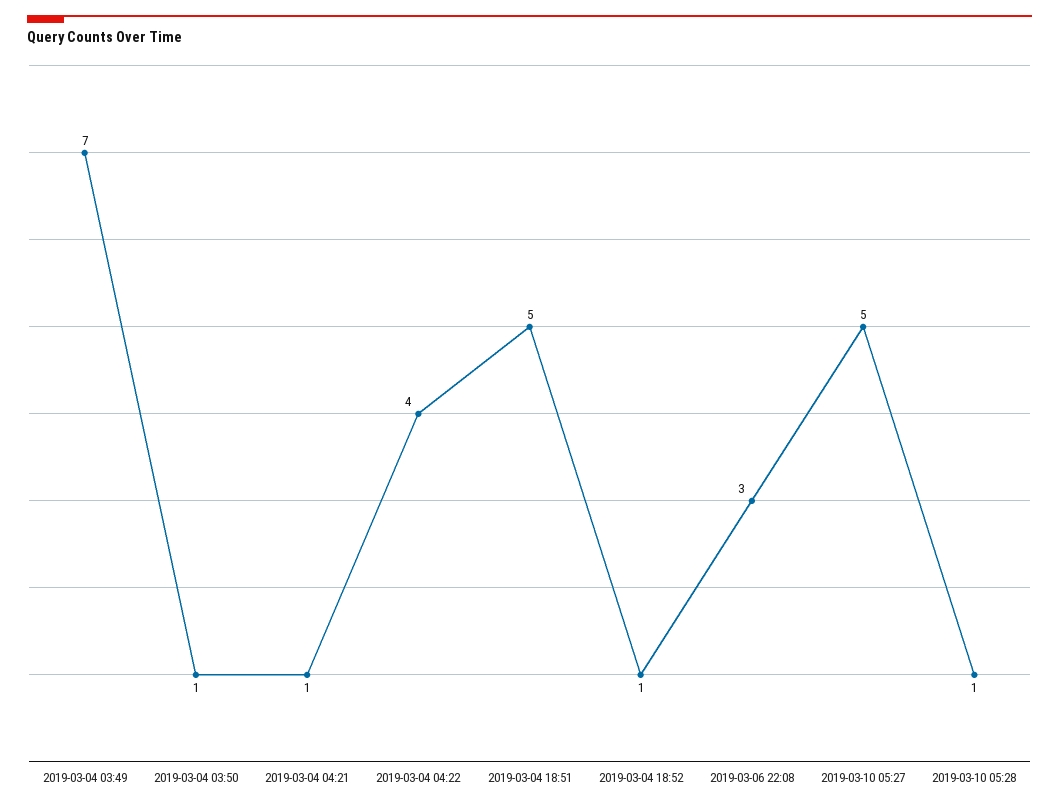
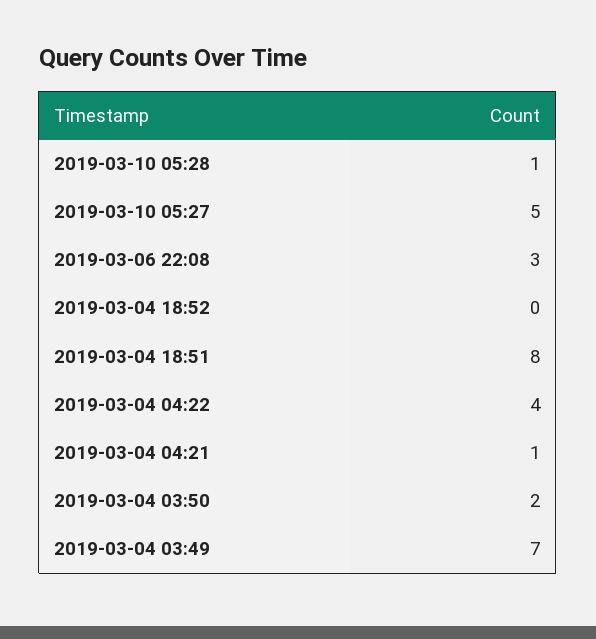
2019-03-04 03:50: 1 -> 2
2019-03-04 18:51: 5 -> 8
2019-03-04 18:52: 1 -> 0

